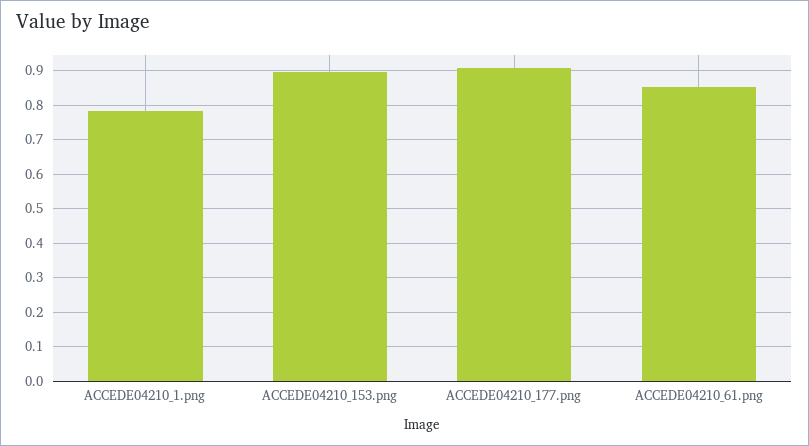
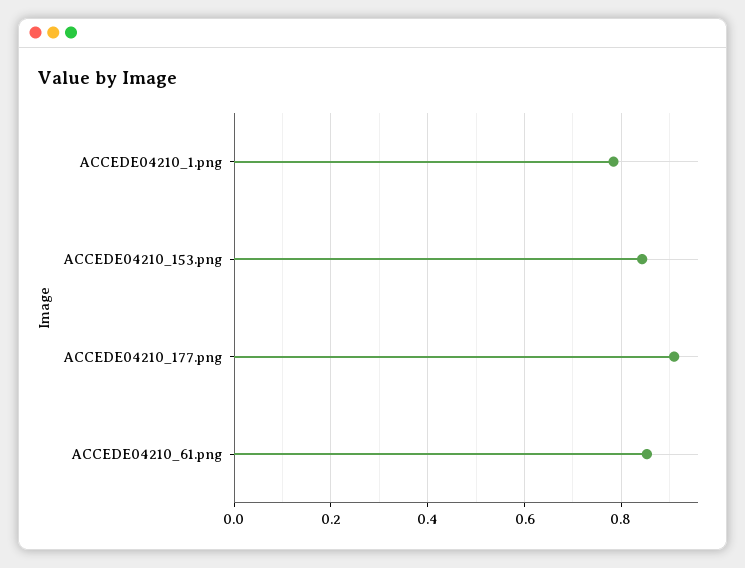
ACCEDE04210_153.png: 0.9 -> 0.84

